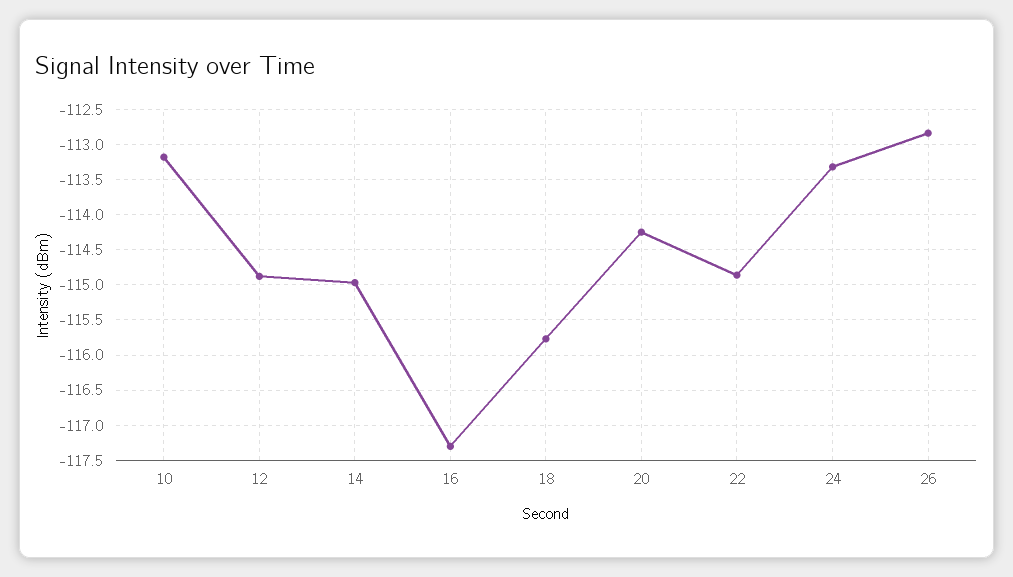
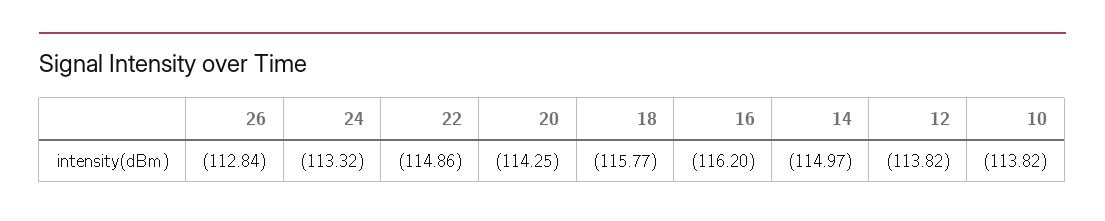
10: -113.2 -> -113.82
12: -114.9 -> -113.82
16: -117.3 -> -116.2

